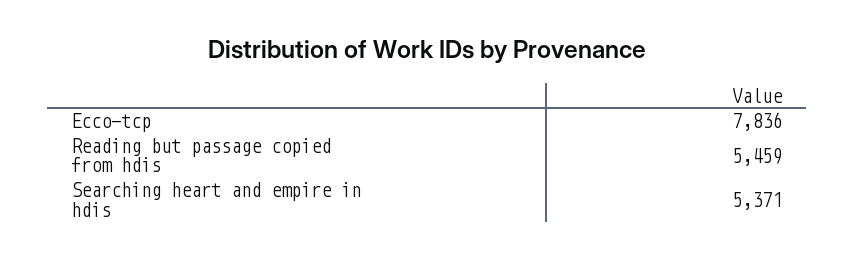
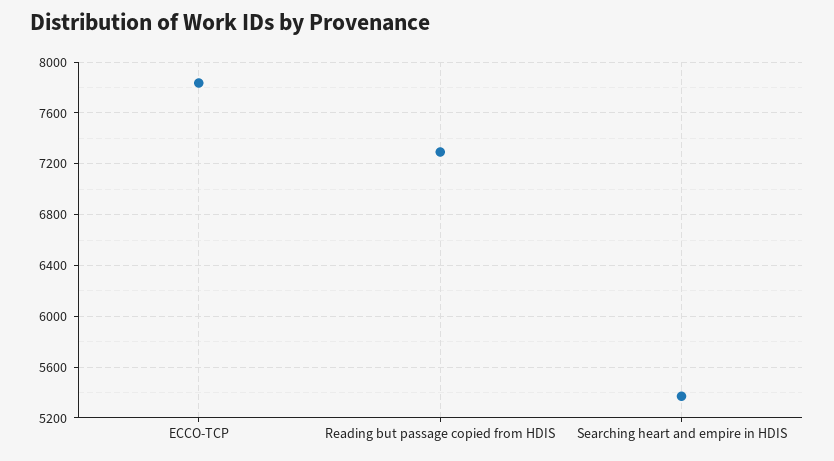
Reading but passage copied from hdis: 5459 -> 7300

